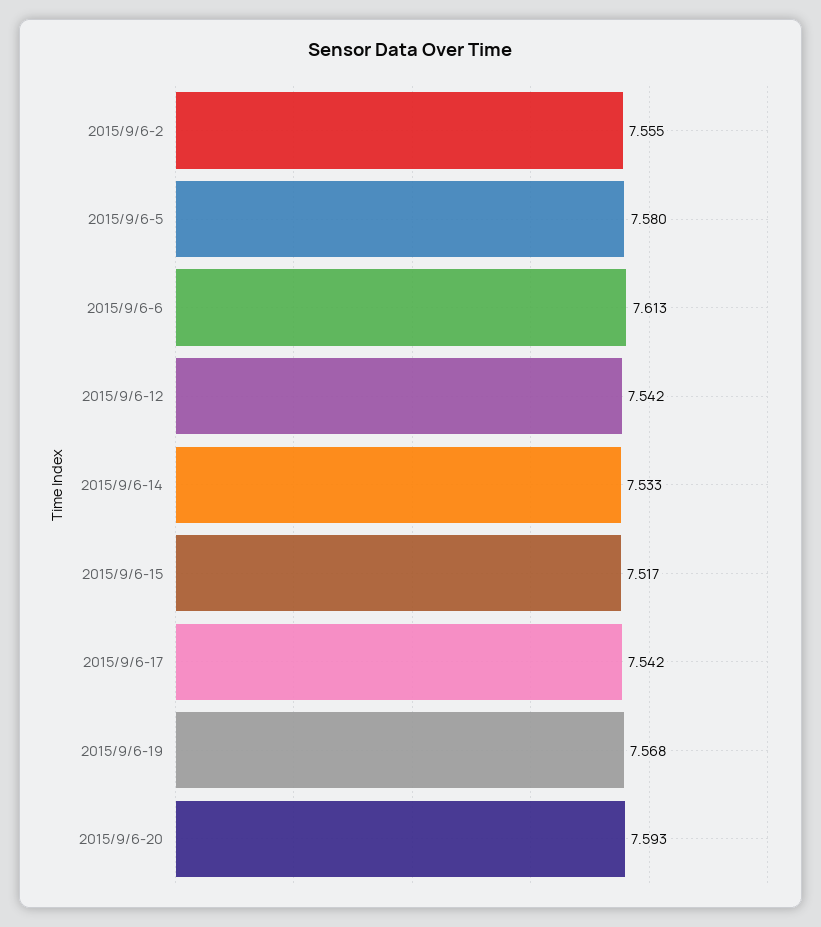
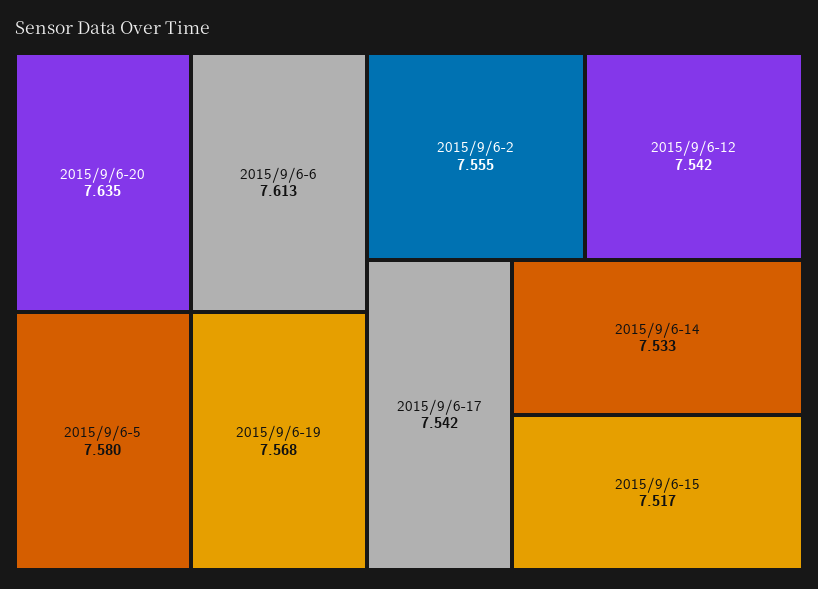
2015/9/6-20: 7.593 -> 7.635

